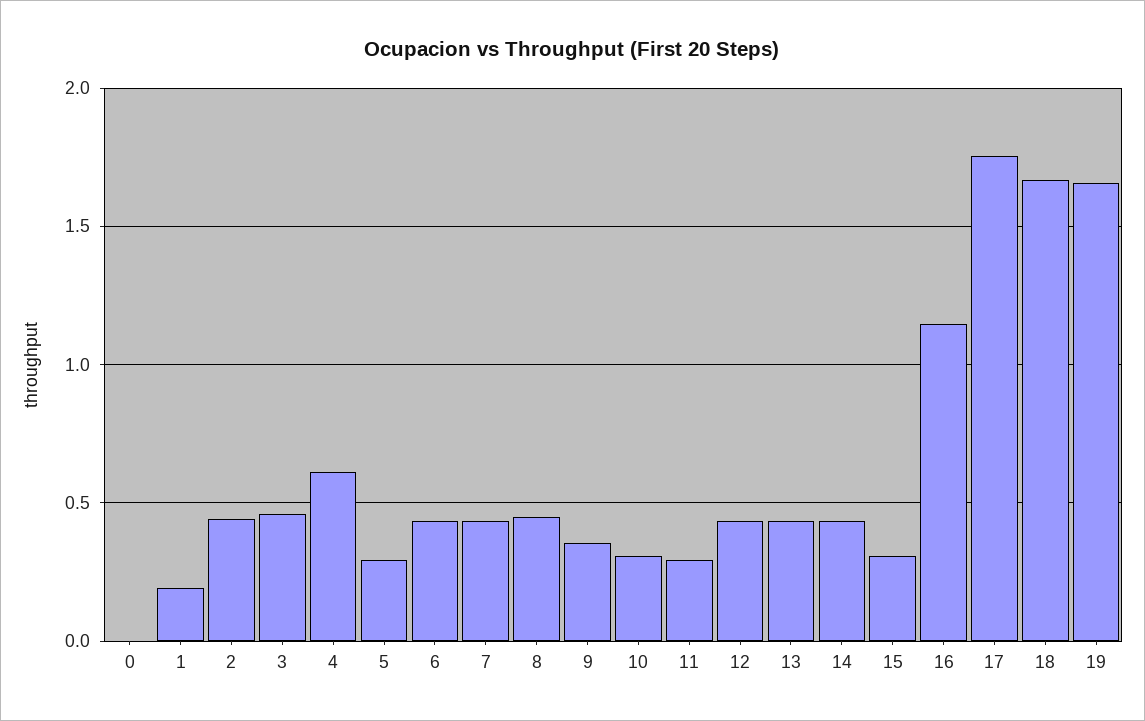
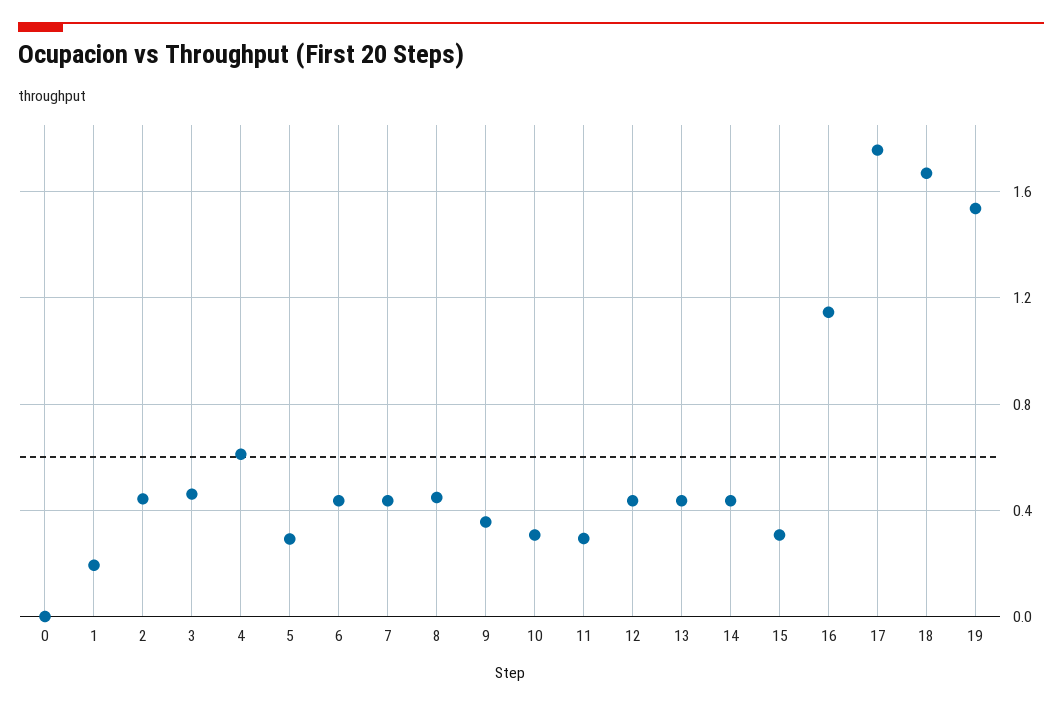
19: 1.65 -> 1.55

